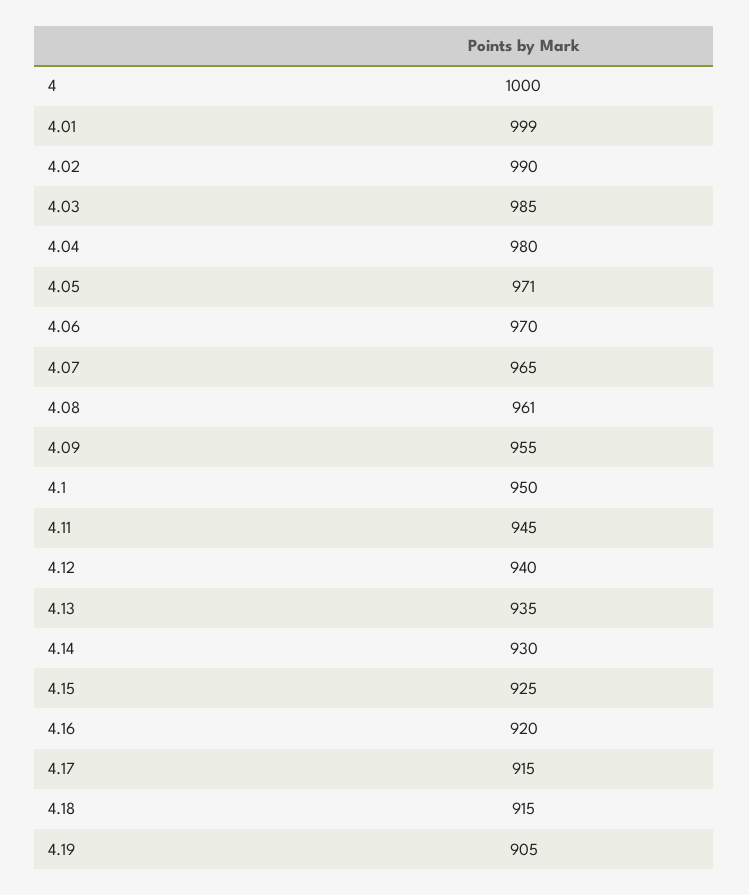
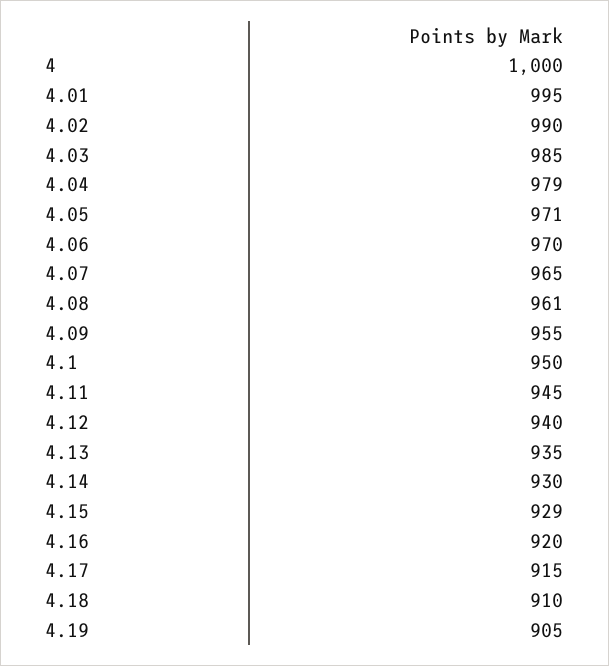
4.01: 999 -> 995
4.04: 980 -> 979
4.15: 925 -> 929
4.18: 915 -> 910

